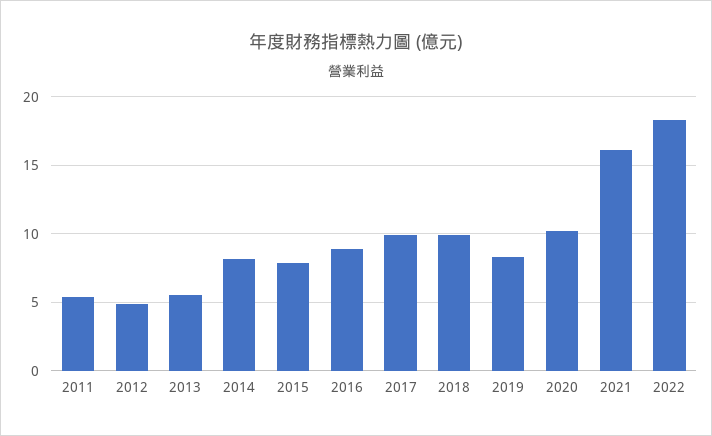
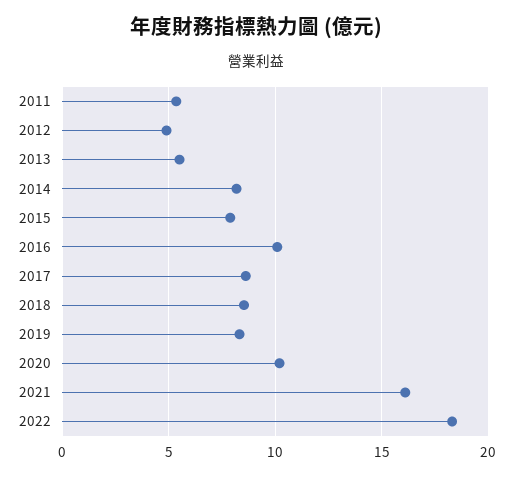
2016: 9 -> 10
2017: 10 -> 8.5
2018: 10 -> 8.5

